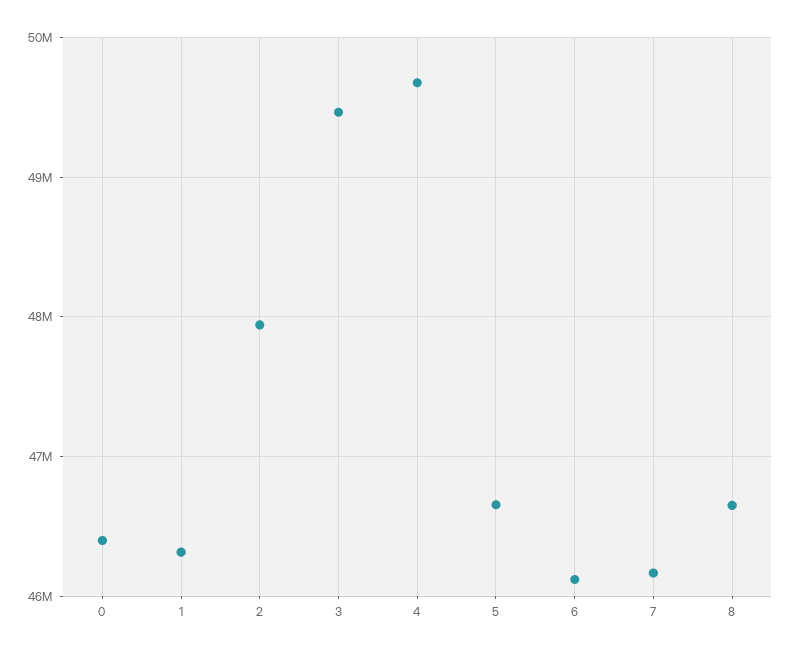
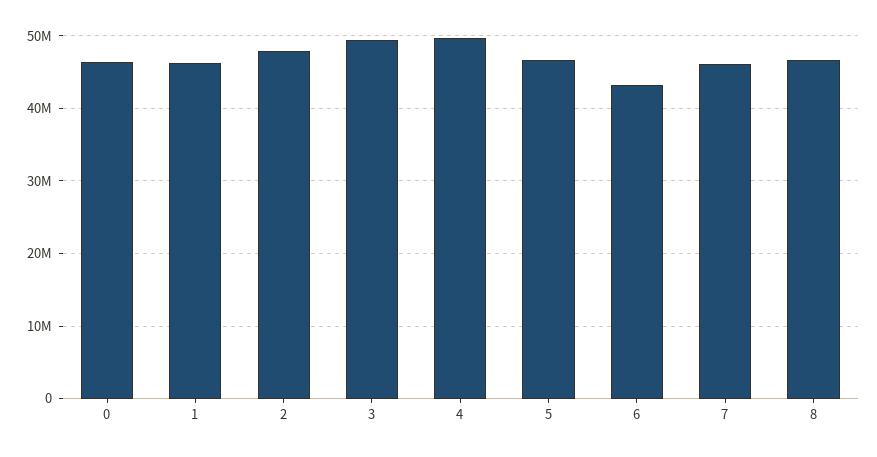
6: 46100000 -> 43000000

